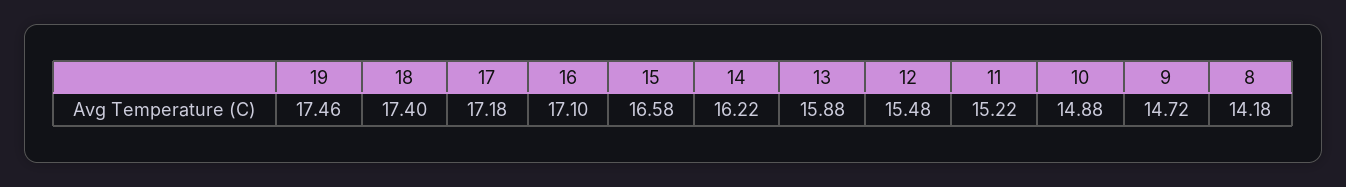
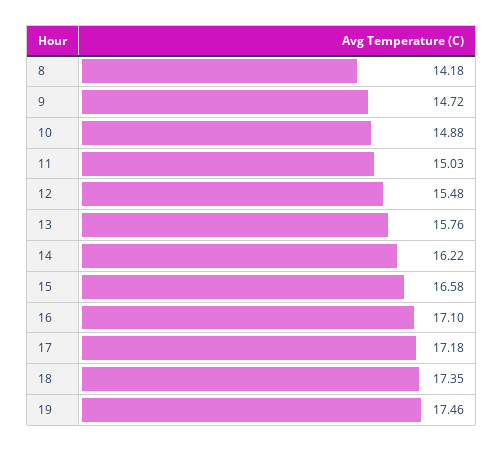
18: 17.4 -> 17.35
13: 15.88 -> 15.76
11: 15.22 -> 15.03

